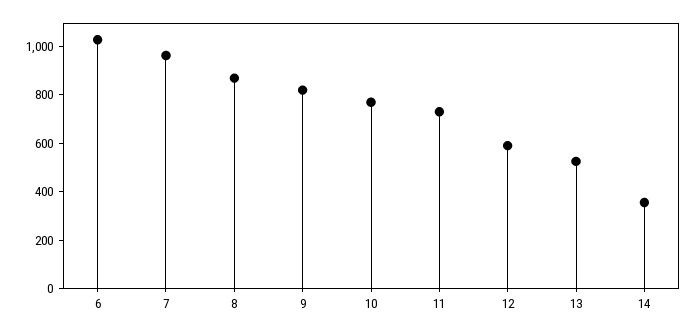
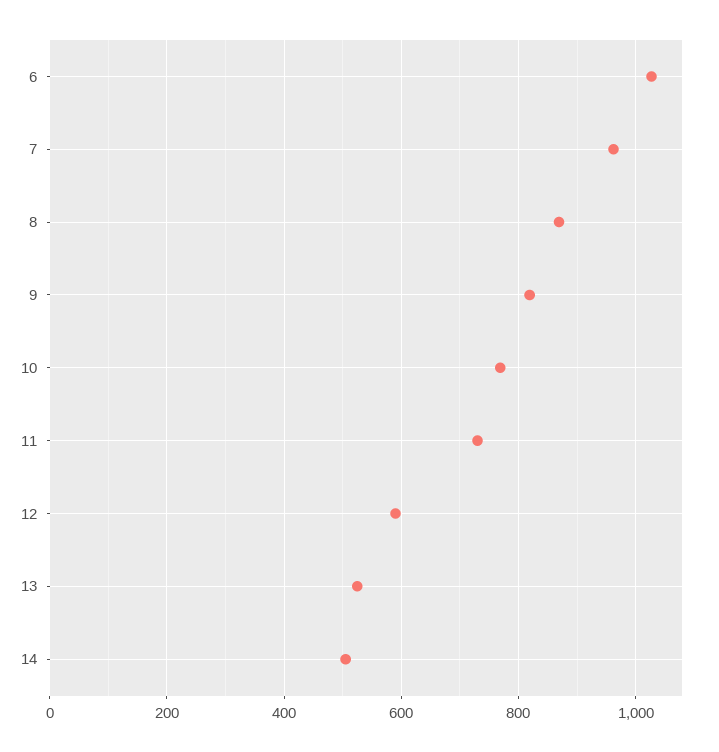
14: 350 -> 500

